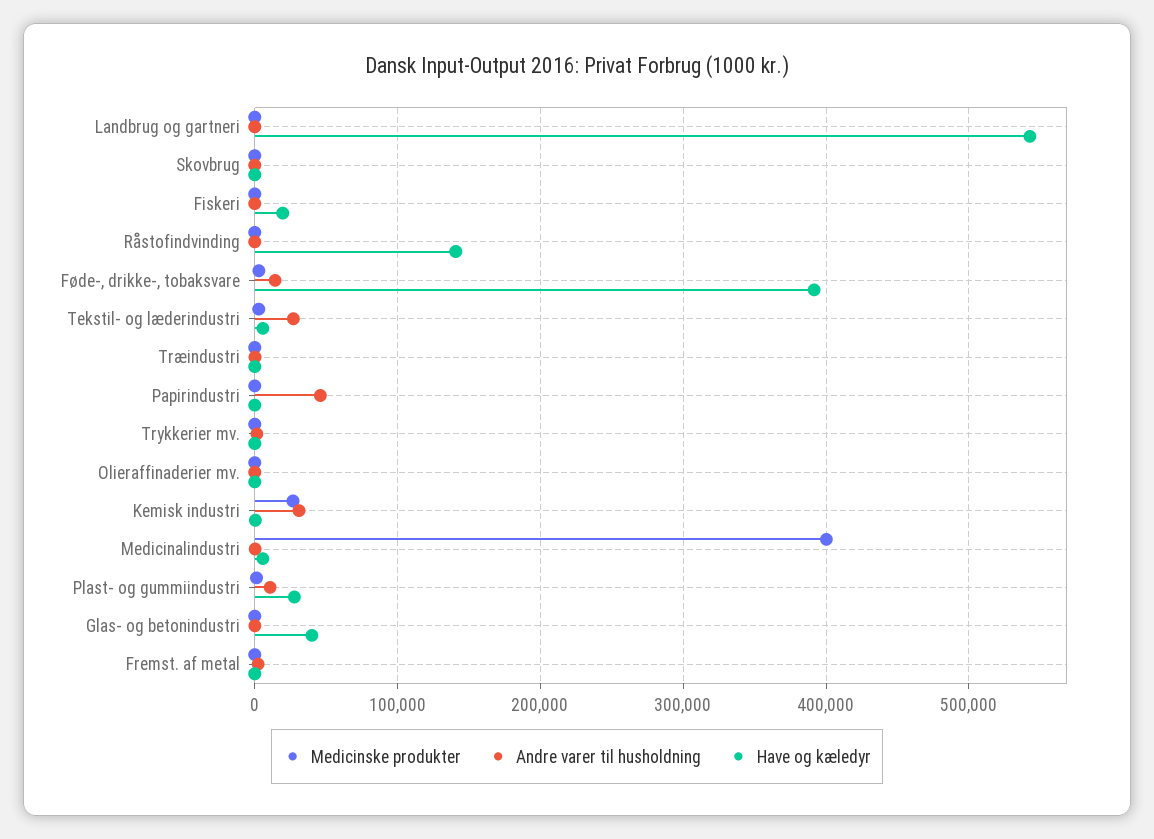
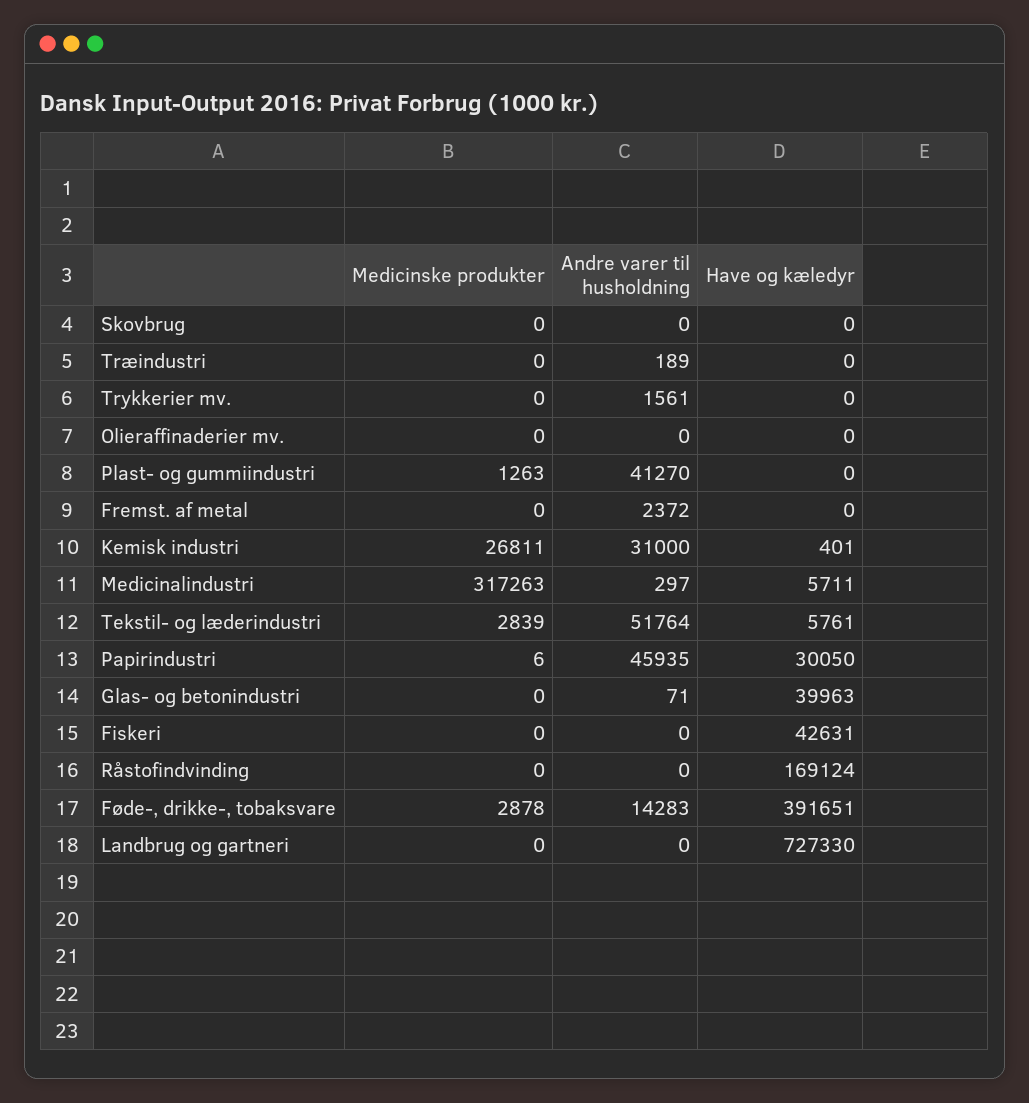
Have og kæledyr, Landbrug og gartneri: 540000 -> 727330
Have og kæledyr, Fiskeri: 20000 -> 42631
Have og kæledyr, Råstofindvinding: 140000 -> 169124
Andre varer til husholdning, Tekstil- og læderindustri: 30000 -> 51764
Have og kæledyr, Papirindustri: 0 -> 30050
Medicinske produkter, Medicinalindustri: 400000 -> 317263
Andre varer til husholdning, Plast- og gummiindustri: 10000 -> 41270
Have og kæledyr, Plast- og gummiindustri: 30000 -> 0

